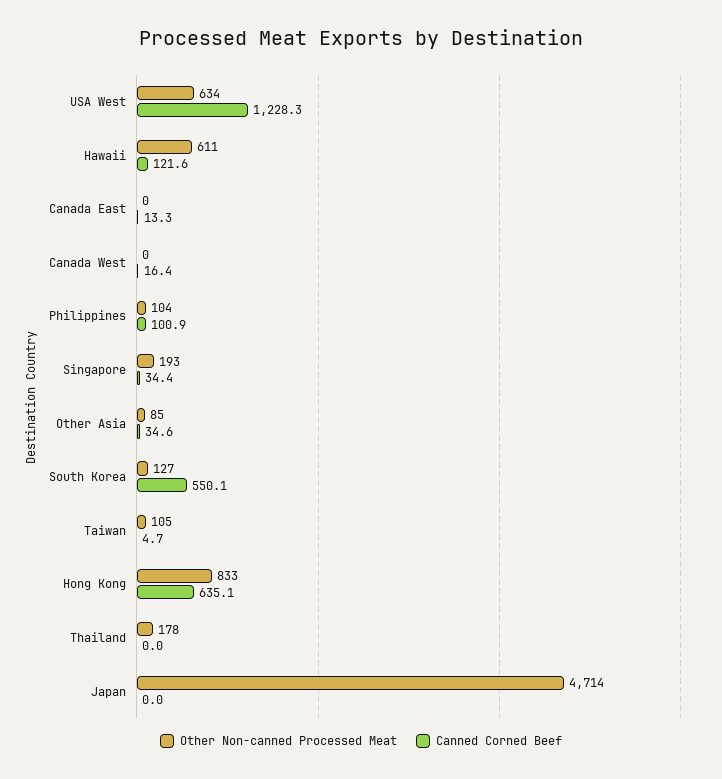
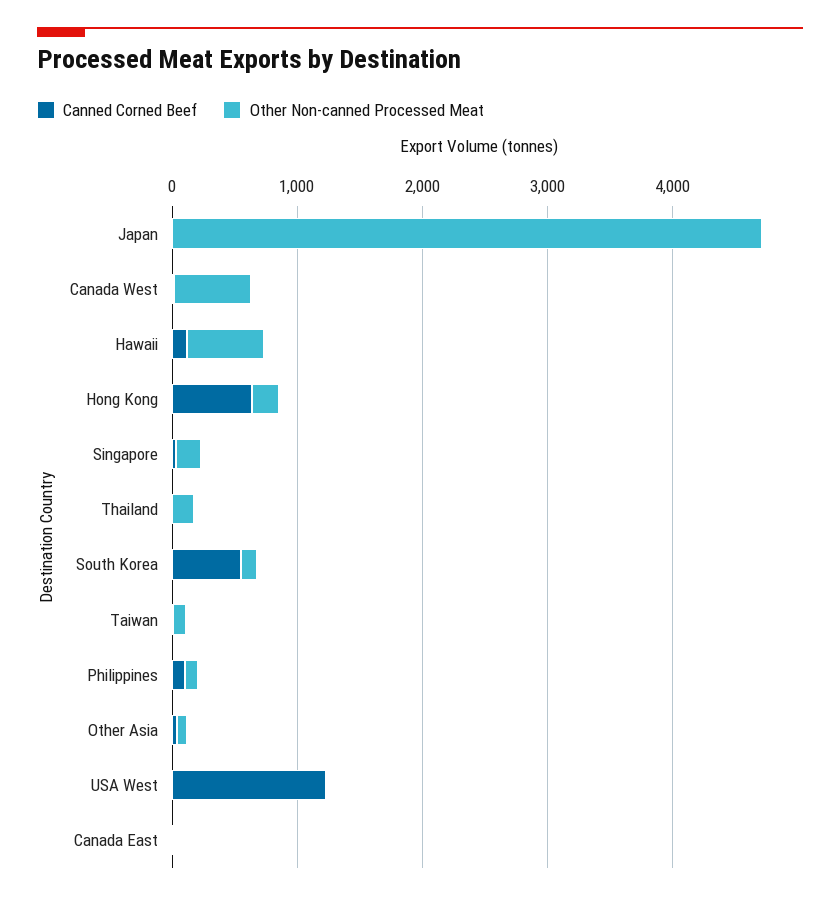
Other Non-canned Processed Meat, USA West: 634 -> 0
Other Non-canned Processed Meat, Canada West: 0 -> 600
Other Non-canned Processed Meat, Hong Kong: 833 -> 200

